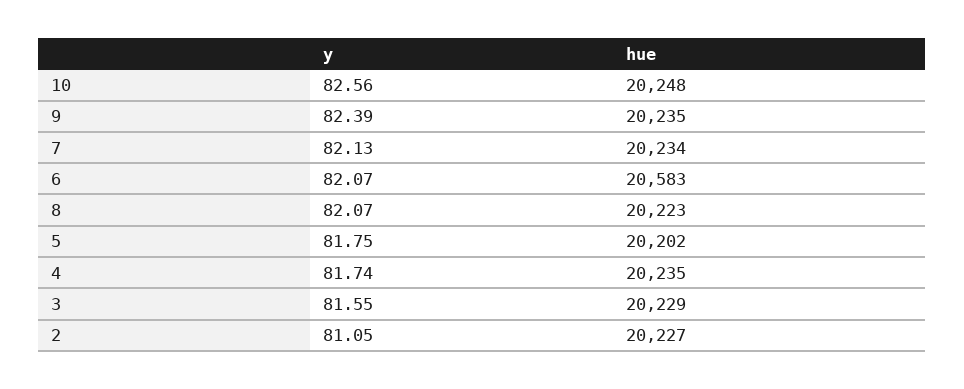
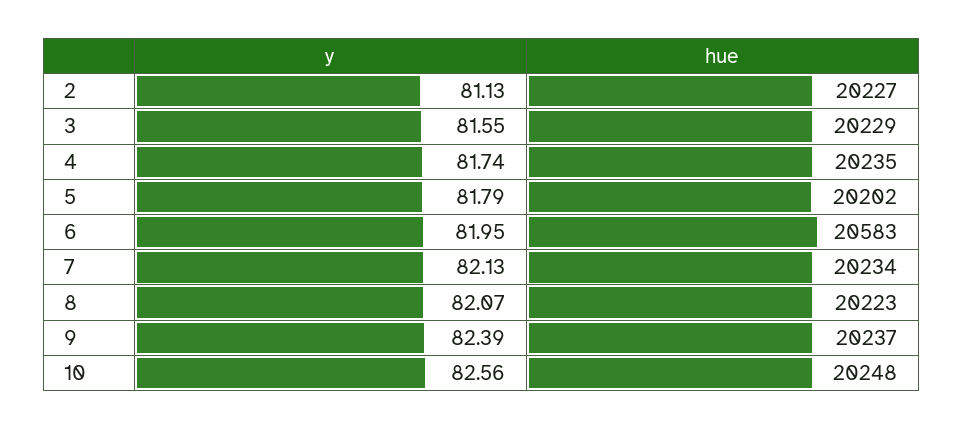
hue, 9: 20235 -> 20237
y, 6: 82.07 -> 81.95
y, 5: 81.75 -> 81.79
y, 2: 81.05 -> 81.13

